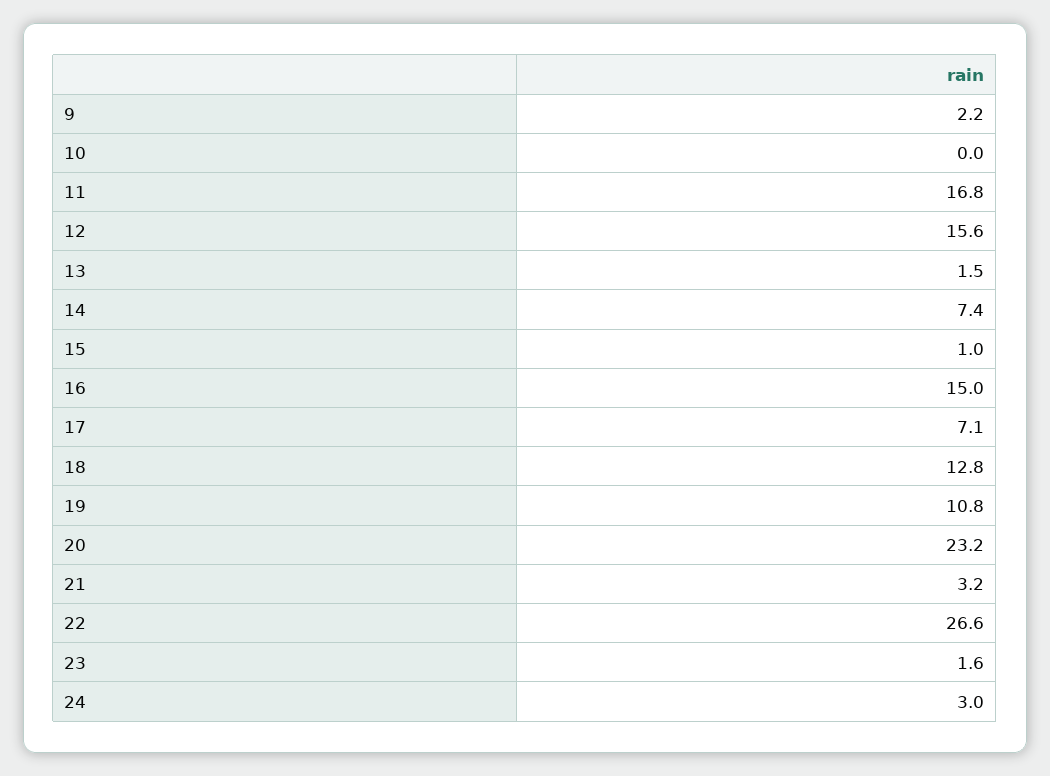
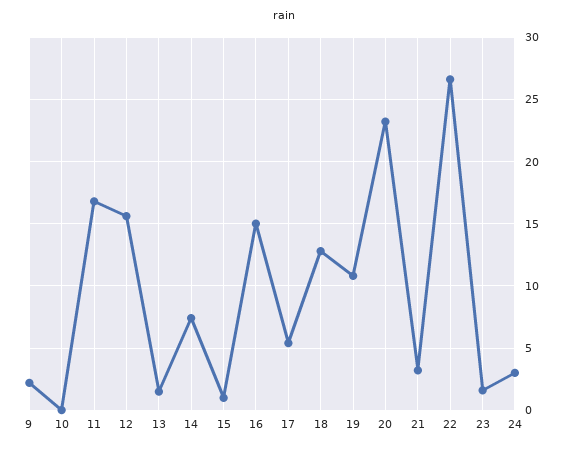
17: 7.1 -> 5.5

